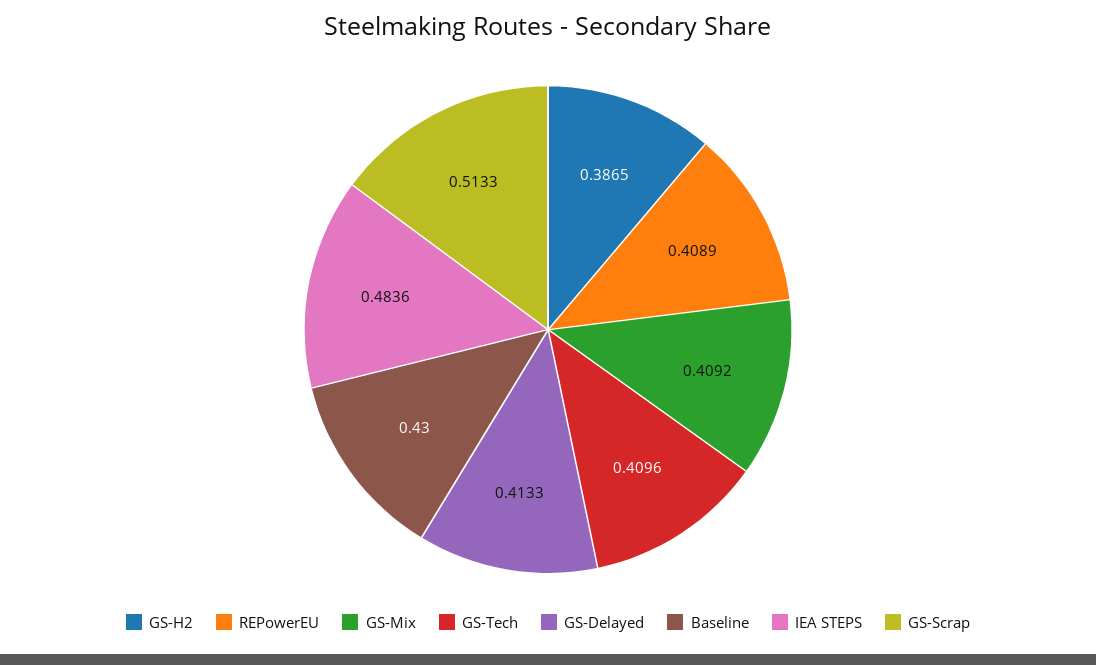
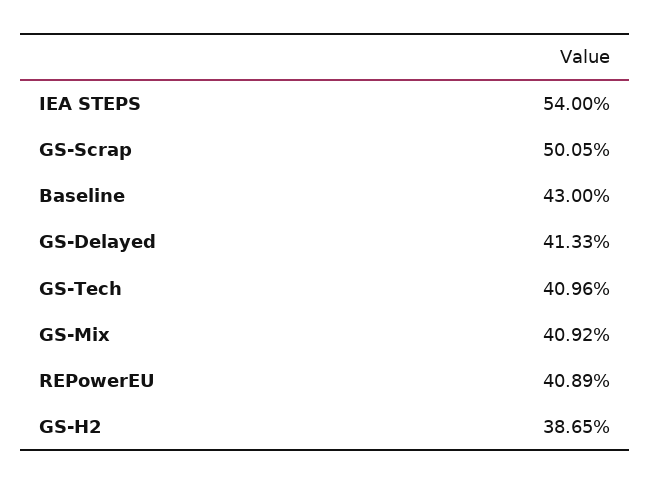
IEA STEPS: 0.4836 -> 0.54
GS-Scrap: 0.5133 -> 0.5005

